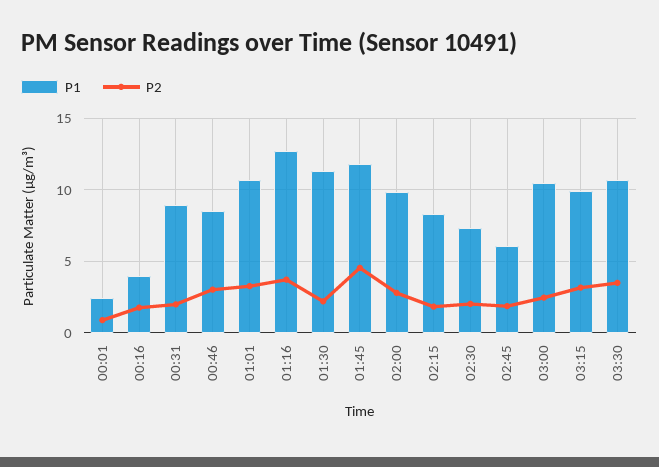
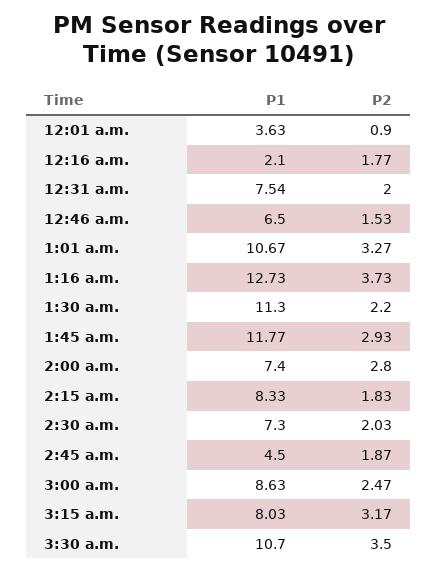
P1, 00:01: 2.5 -> 3.63
P1, 00:16: 4 -> 2.1
P1, 00:31: 9 -> 7.54
P1, 00:46: 8.5 -> 6.5
P2, 00:46: 3 -> 1.53
P2, 01:45: 4.5 -> 2.93
P1, 02:00: 10 -> 7.4
P1, 02:45: 6 -> 4.5
P1, 03:00: 10.5 -> 8.63
P1, 03:15: 10 -> 8.03

